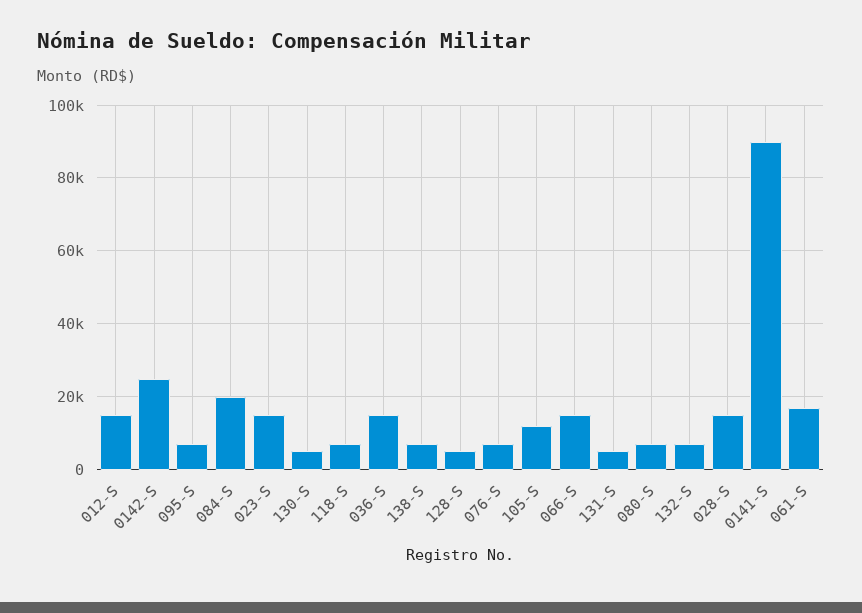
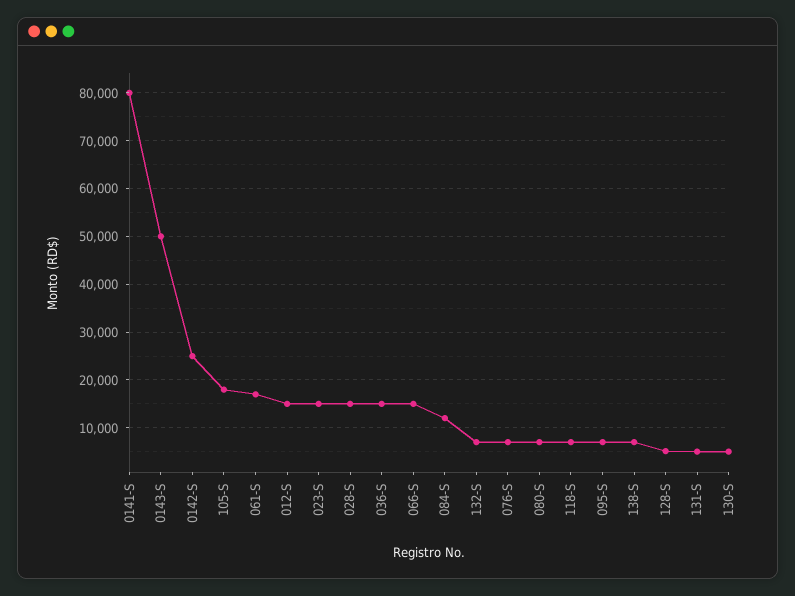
084-S: 20000 -> 12000
105-S: 12000 -> 18000
0141-S: 90000 -> 80000
0143-S: none -> 50000

